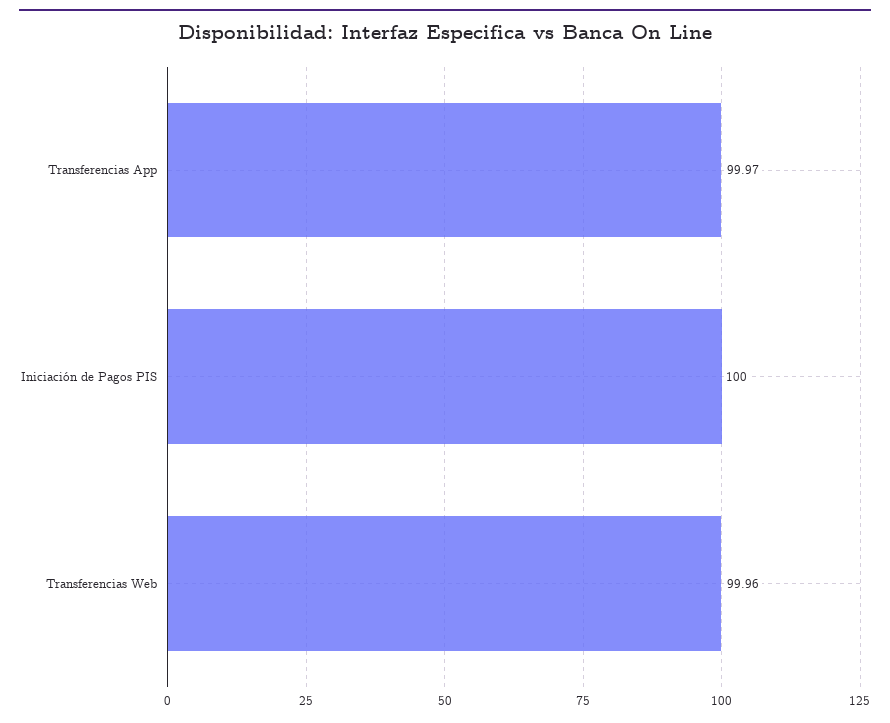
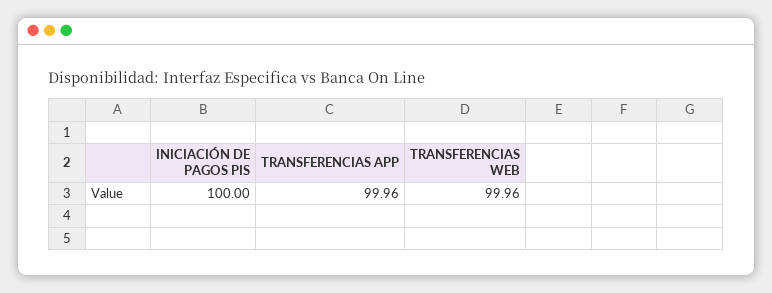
Transferencias App: 99.97 -> 99.96

